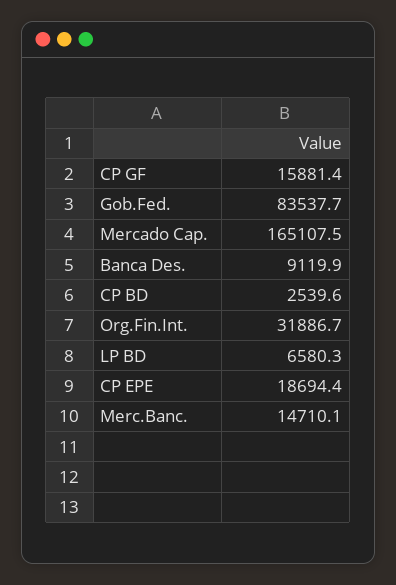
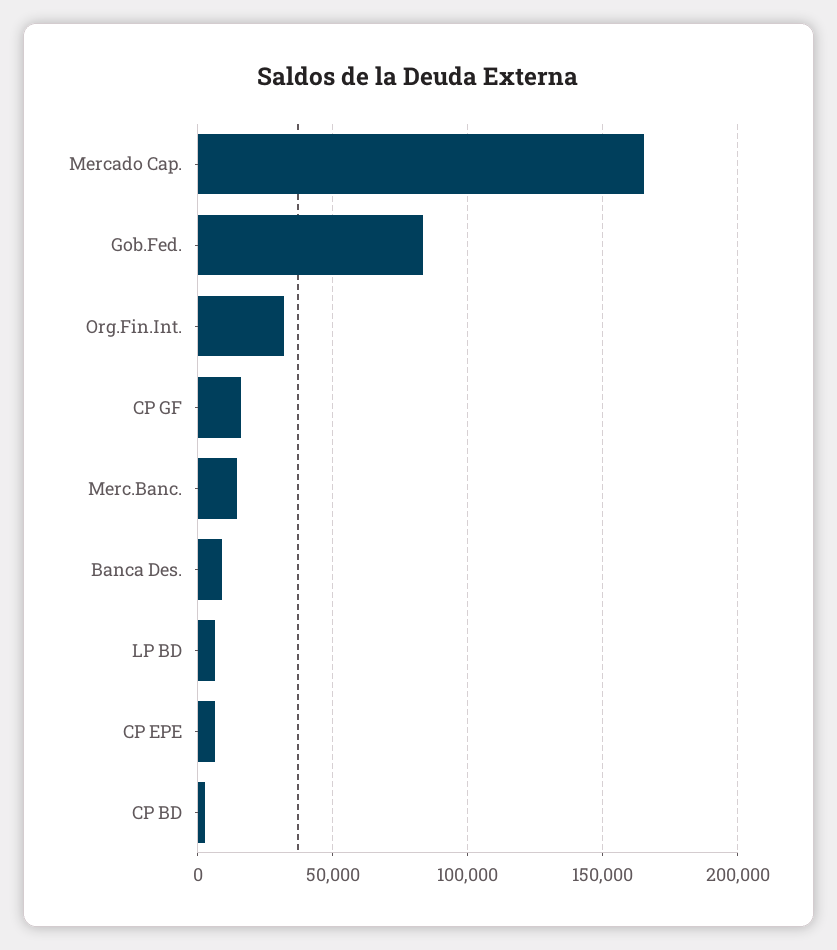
CP EPE: 18694.4 -> 5000

